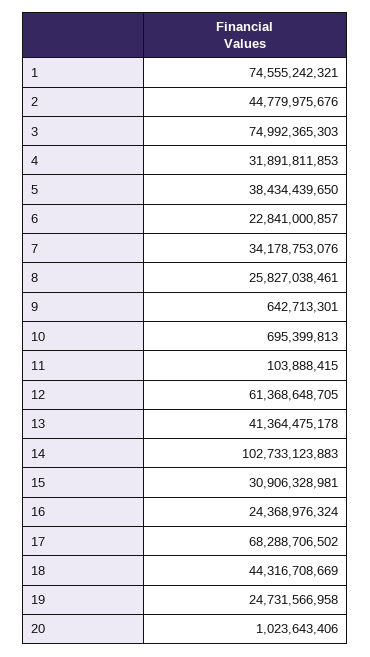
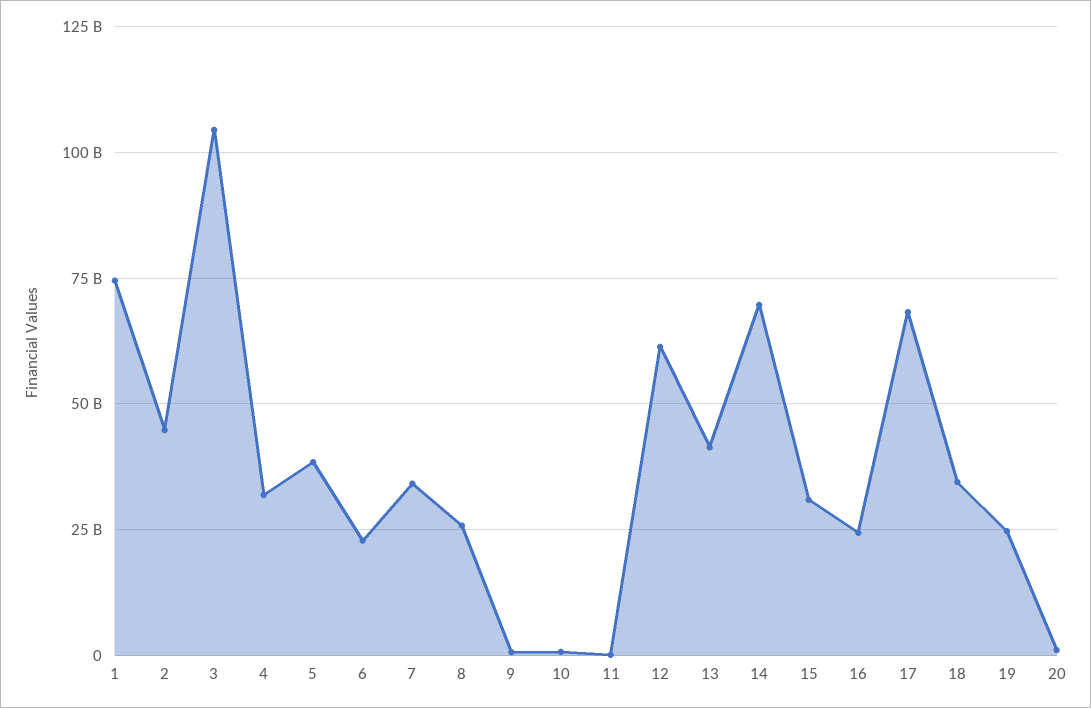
3: 74992365303 -> 105000000000
14: 102733123883 -> 70000000000
18: 44316708669 -> 35000000000

